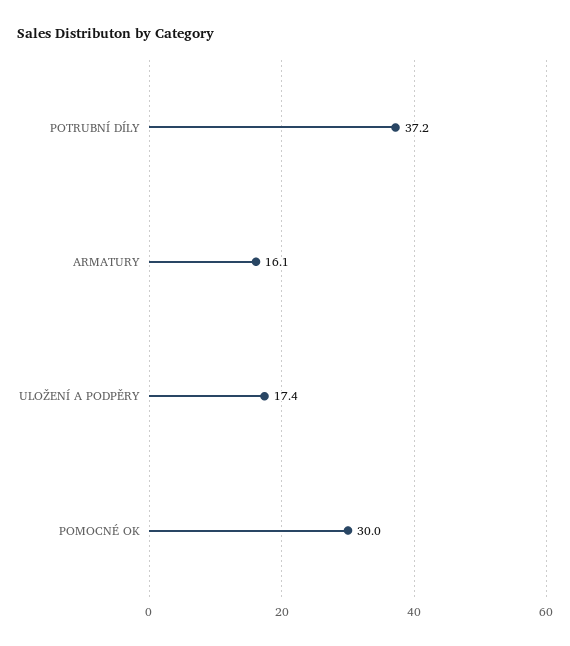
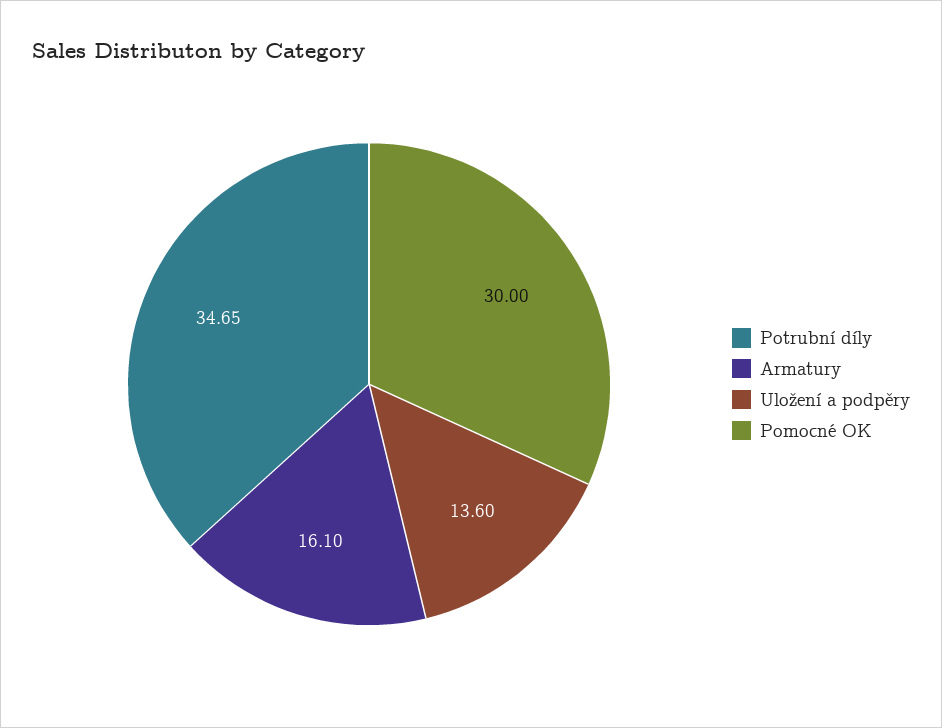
POTRUBNÍ DÍLY: 37.2 -> 34.65
ULOŽENÍ A PODPĚRY: 17.4 -> 13.6

